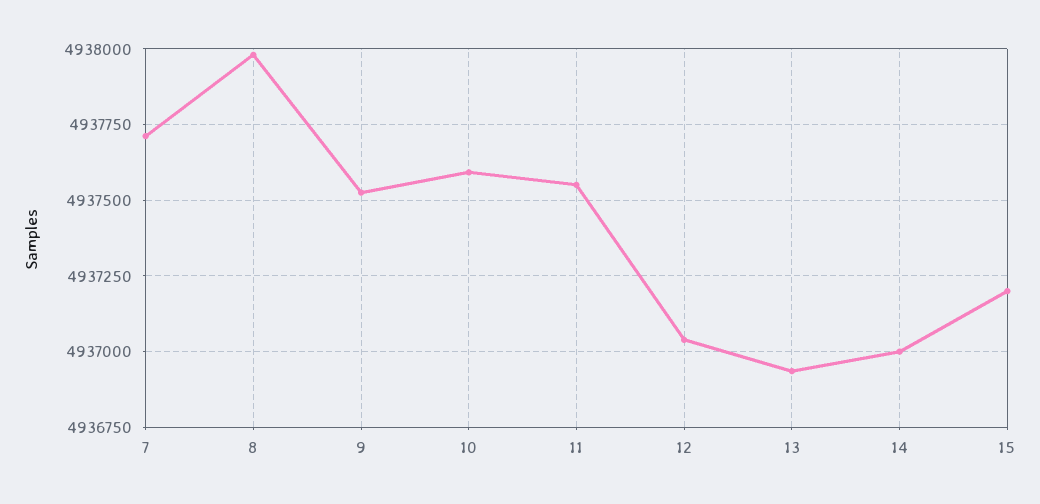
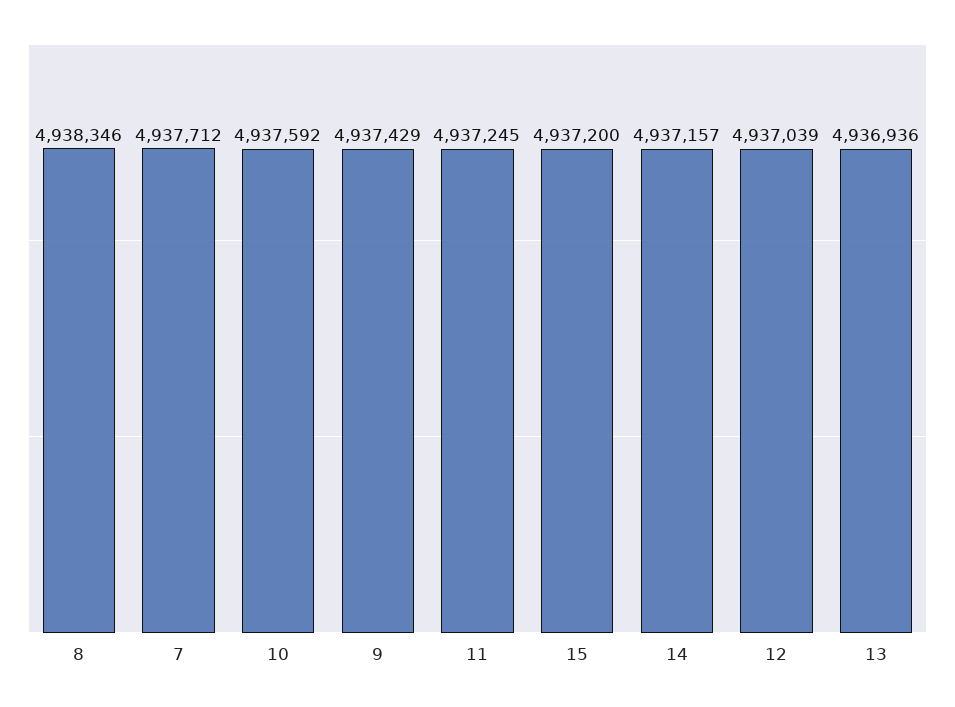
8: 4937975 -> 4938346
9: 4937525 -> 4937429
11: 4937550 -> 4937245
14: 4937000 -> 4937157

